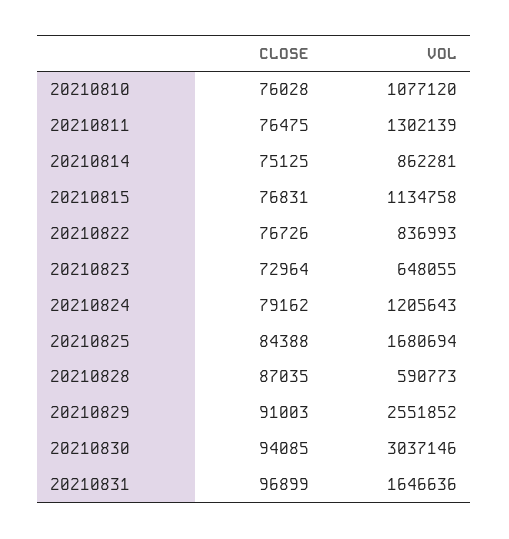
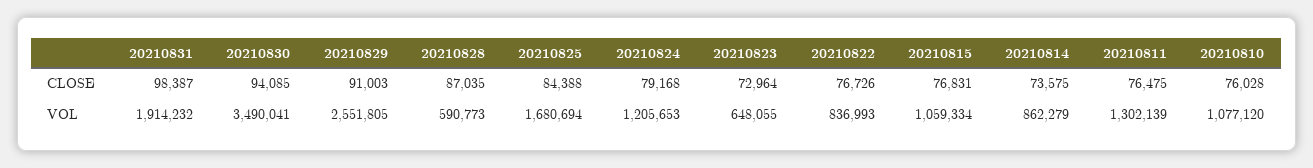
CLOSE, 20210814: 75125 -> 73575
VOL, 20210814: 862281 -> 862279
VOL, 20210815: 1134758 -> 1059334
CLOSE, 20210824: 79162 -> 79168
VOL, 20210824: 1205643 -> 1205653
VOL, 20210829: 2551852 -> 2551805
VOL, 20210830: 3037146 -> 3490041
CLOSE, 20210831: 96899 -> 98387
VOL, 20210831: 1646636 -> 1914232

